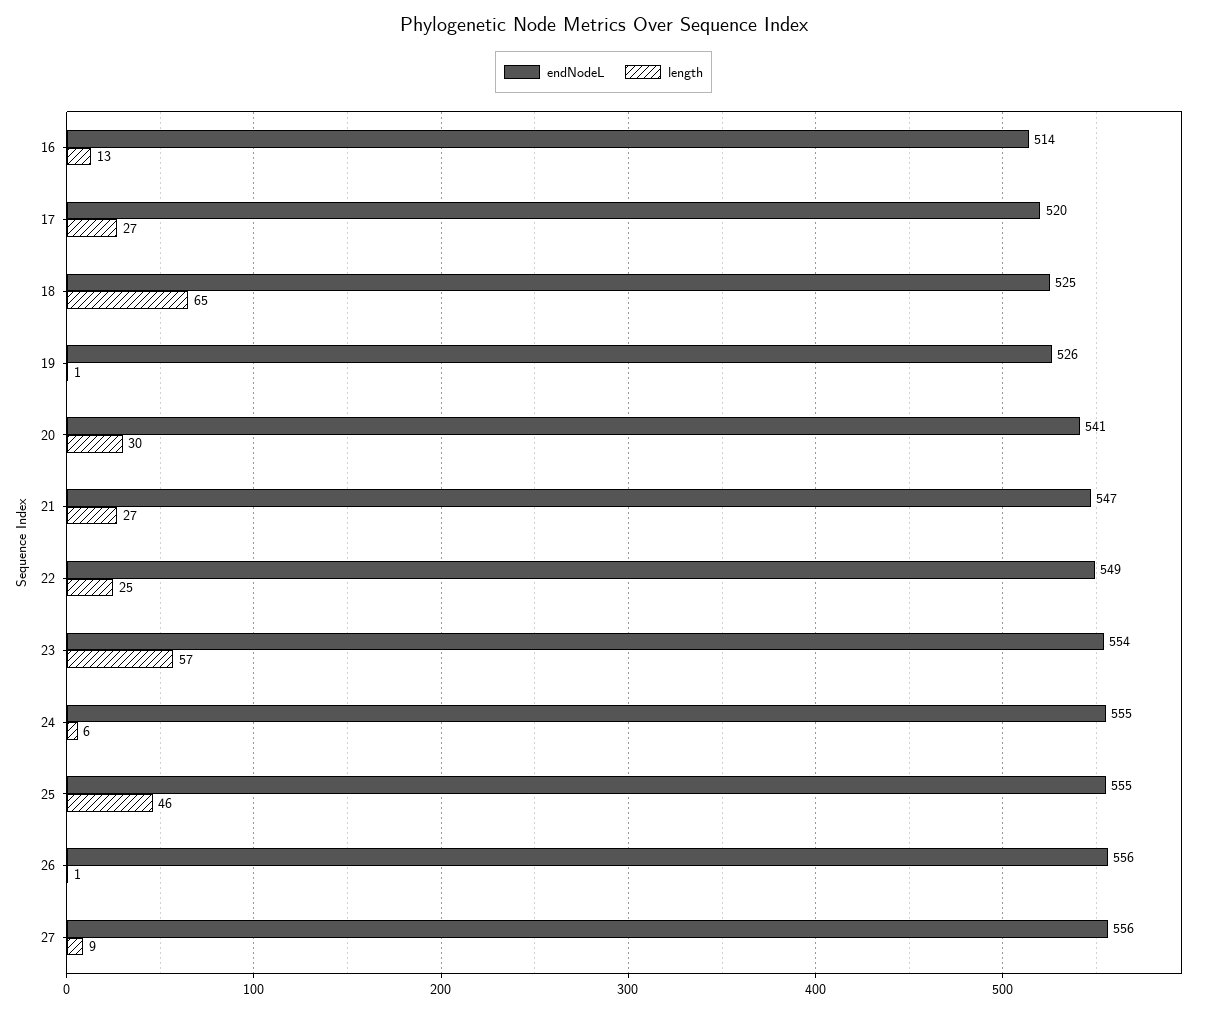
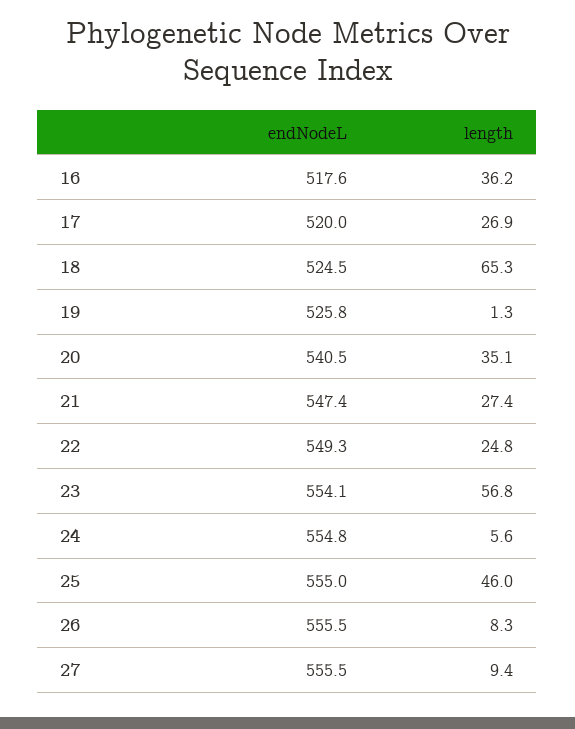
endNodeL, 16: 514 -> 517.6
length, 16: 13 -> 36.2
length, 20: 30 -> 35.1
length, 26: 1 -> 8.3

